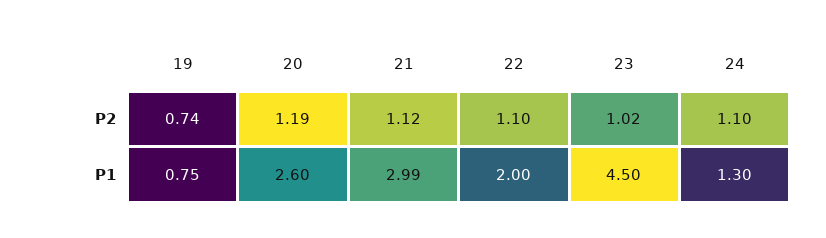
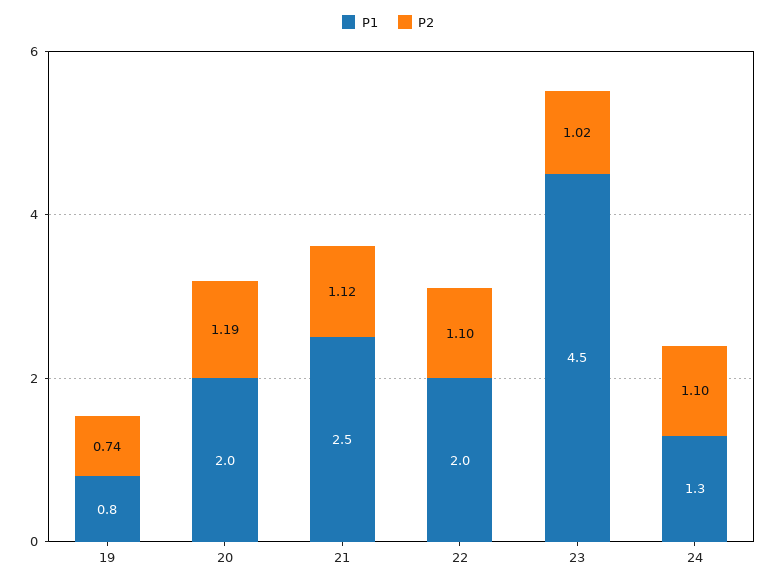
P1, 20: 2.6 -> 2
P1, 21: 2.99 -> 2.5

